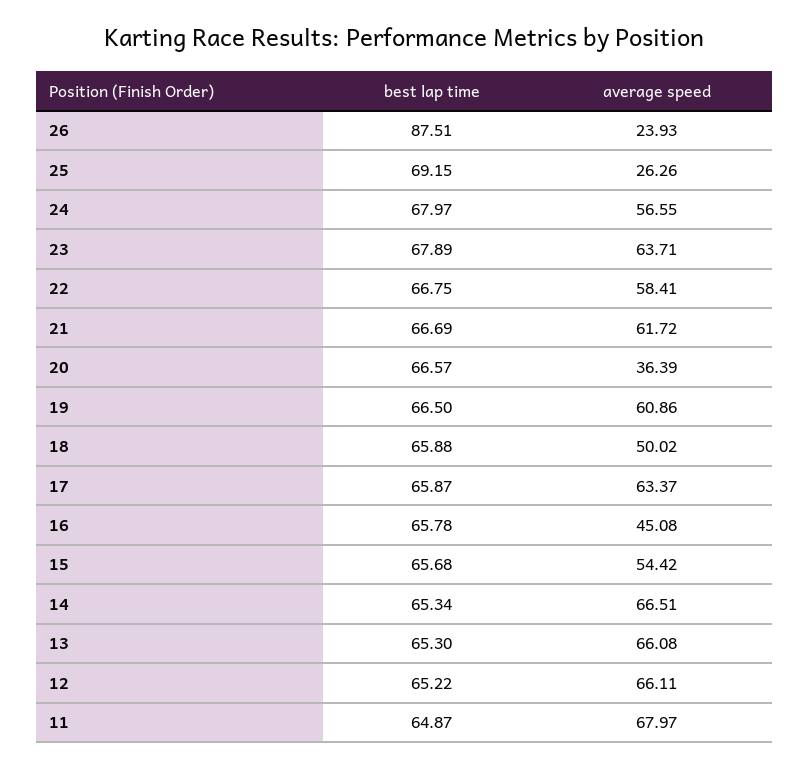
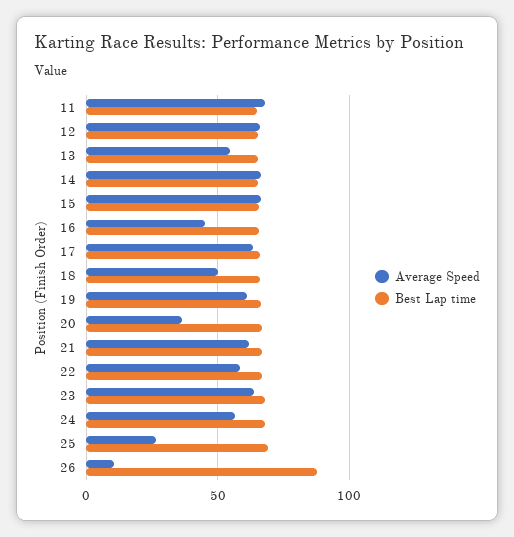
average speed, 26: 23.93 -> 10
average speed, 15: 54.42 -> 65
average speed, 13: 66.08 -> 55

